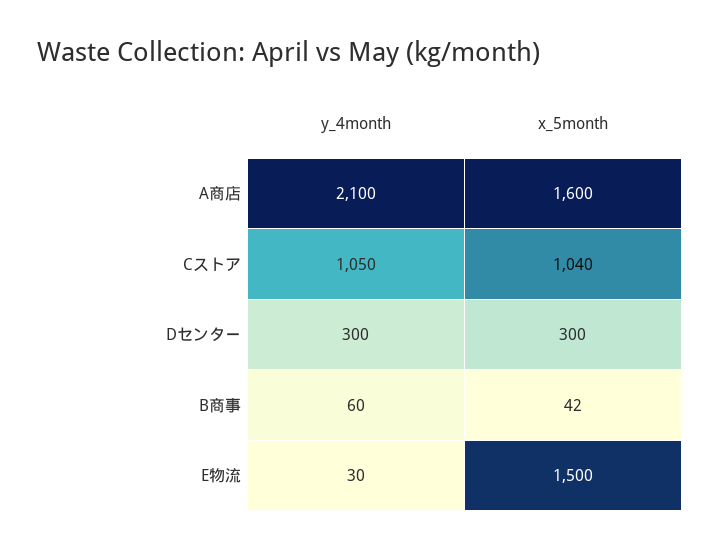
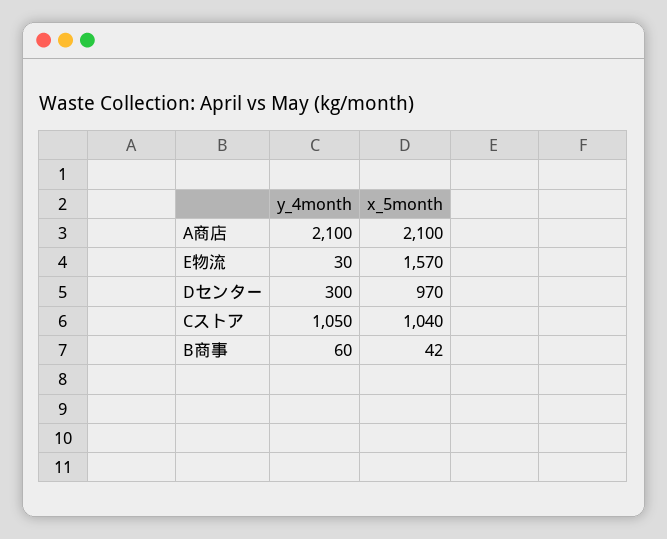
x_5month, A商店: 1600 -> 2100
x_5month, Dセンター: 300 -> 970
x_5month, E物流: 1500 -> 1570

